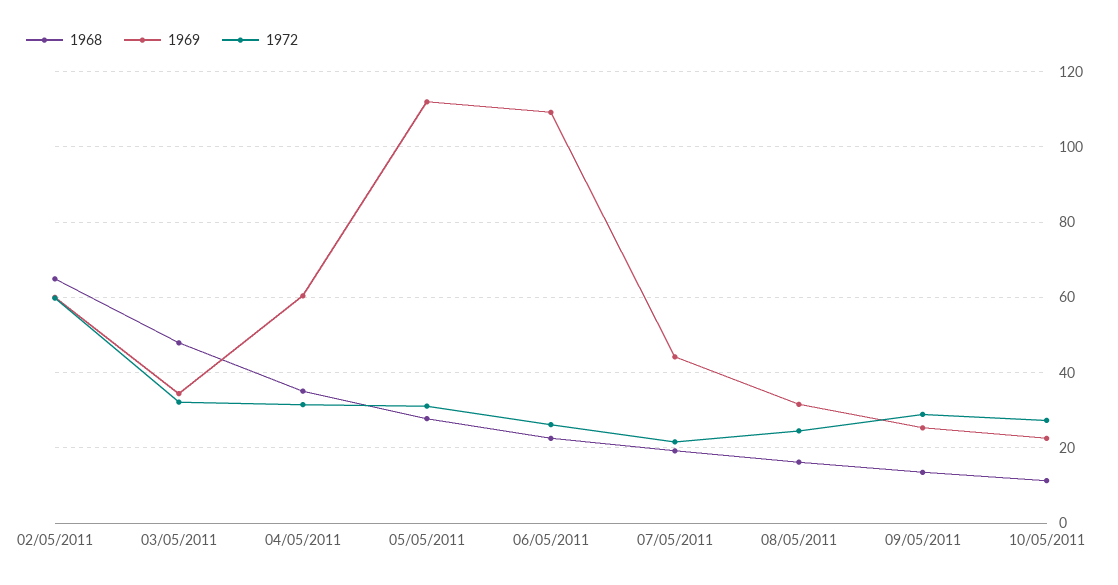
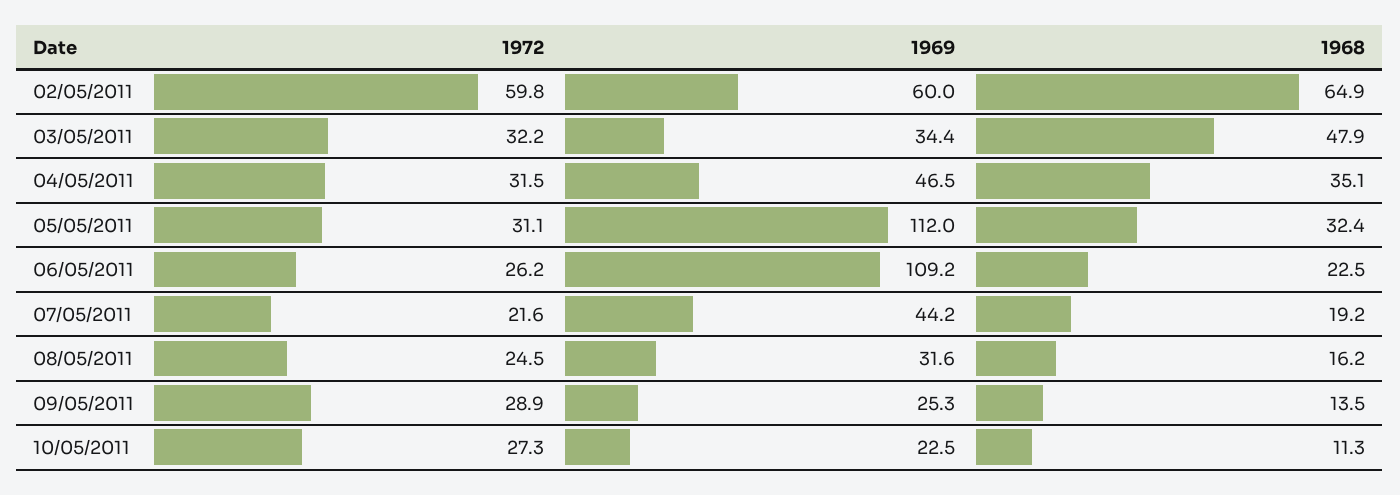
1969, 04/05/2011: 60 -> 46.5
1968, 05/05/2011: 28 -> 32.4

